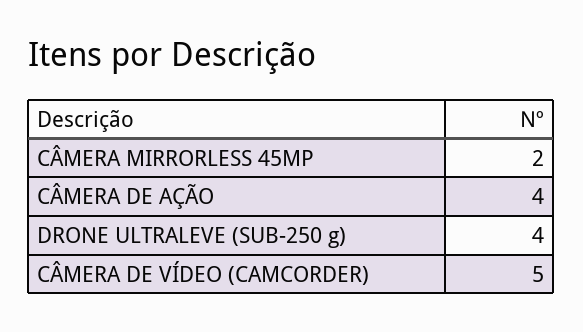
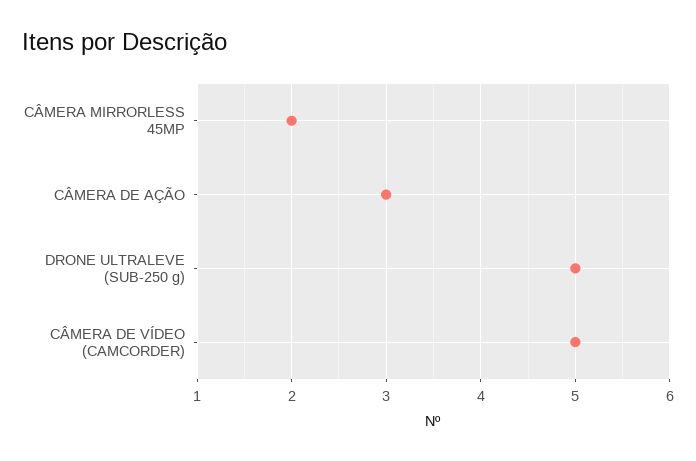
CÂMERA DE AÇÃO: 4 -> 3
DRONE ULTRALEVE (SUB-250 g): 4 -> 5

